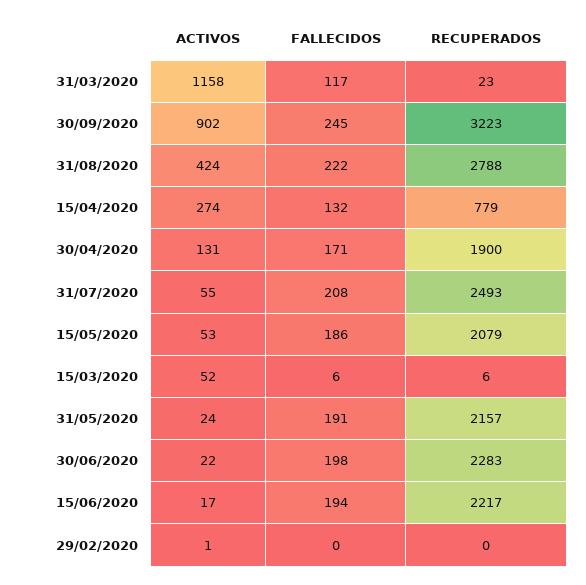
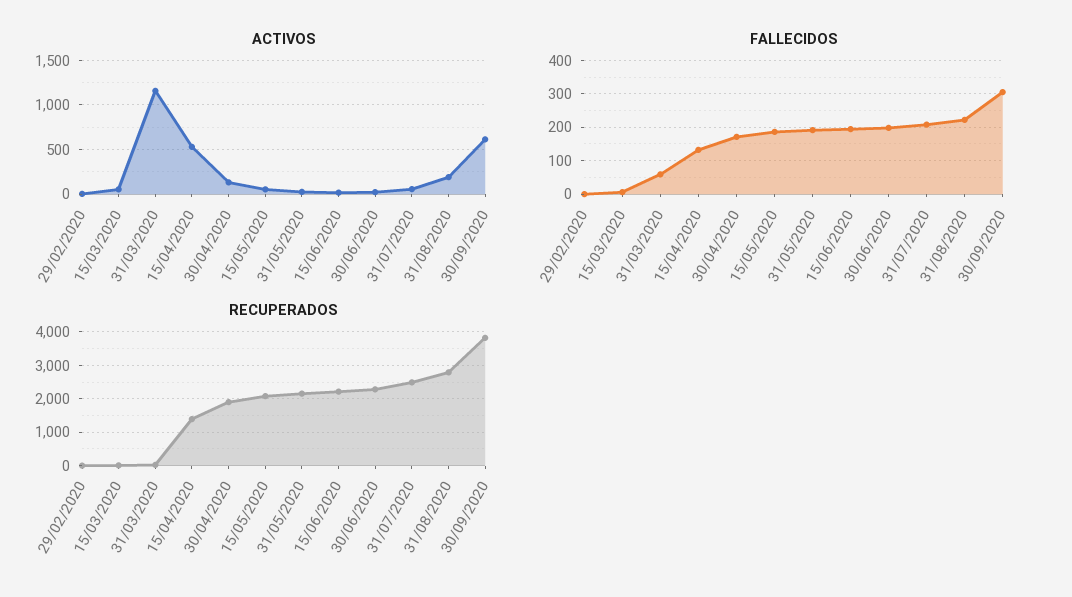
FALLECIDOS, 31/03/2020: 117 -> 60
ACTIVOS, 30/09/2020: 902 -> 600
FALLECIDOS, 30/09/2020: 245 -> 300
RECUPERADOS, 30/09/2020: 3223 -> 3800
ACTIVOS, 31/08/2020: 424 -> 200
ACTIVOS, 15/04/2020: 274 -> 500
RECUPERADOS, 15/04/2020: 779 -> 1400

